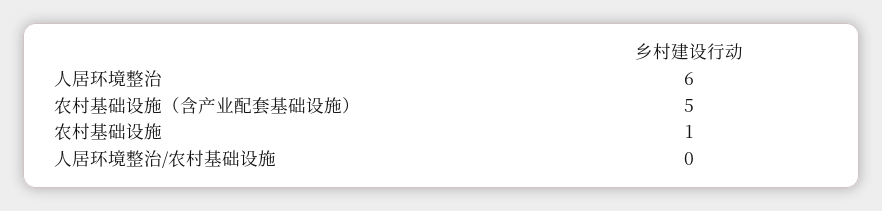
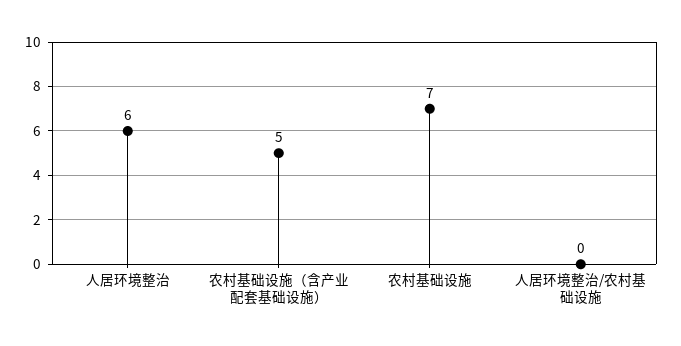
农村基础设施: 1 -> 7

